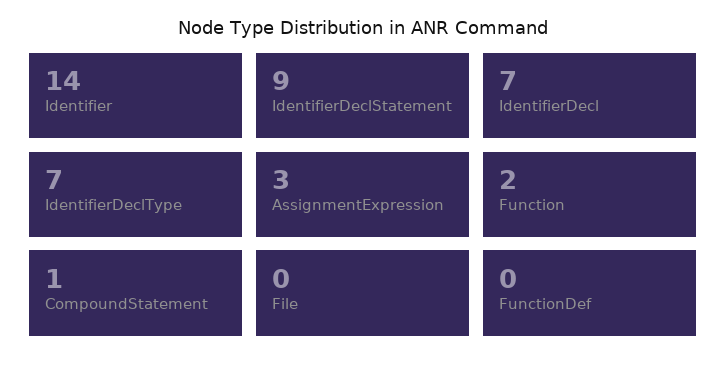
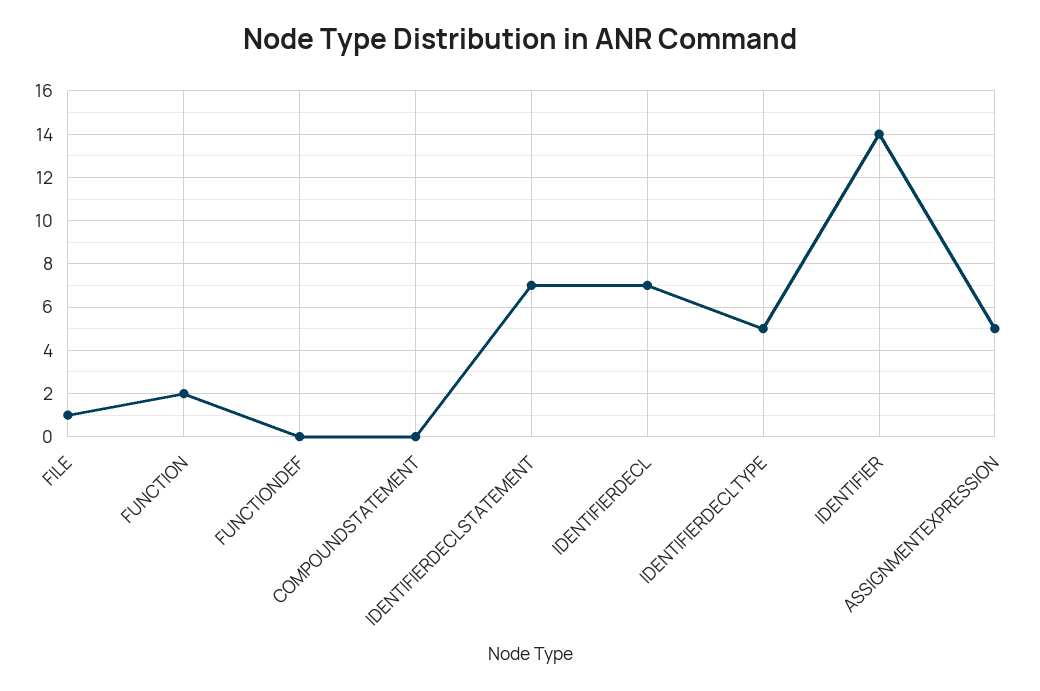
IdentifierDeclStatement: 9 -> 7
IdentifierDeclType: 7 -> 5
AssignmentExpression: 3 -> 5
CompoundStatement: 1 -> 0
File: 0 -> 1

